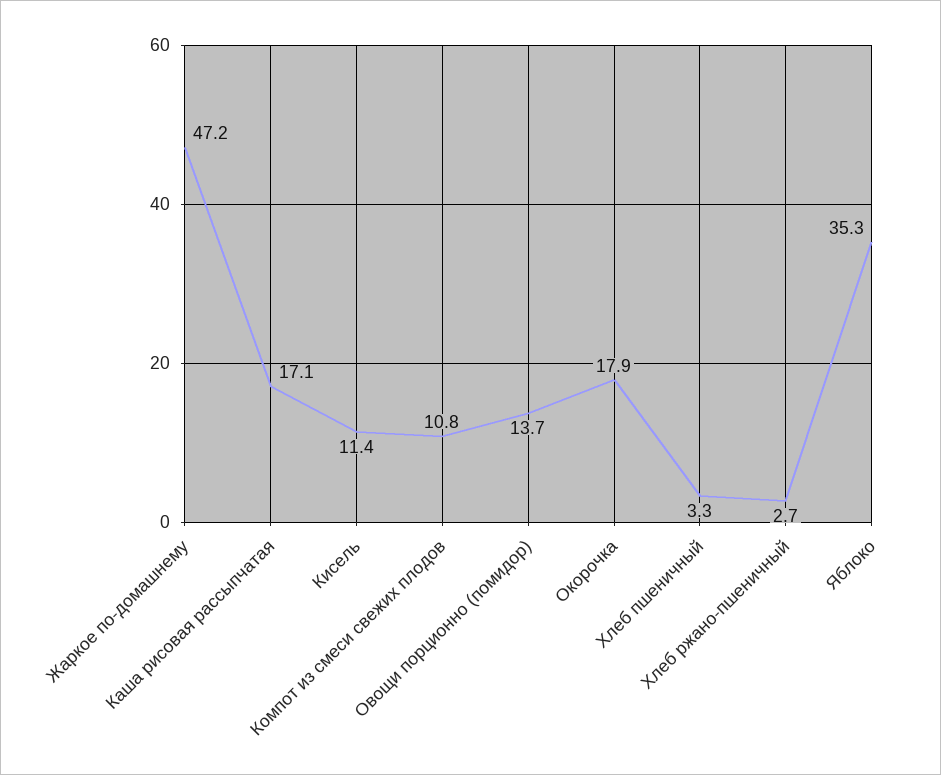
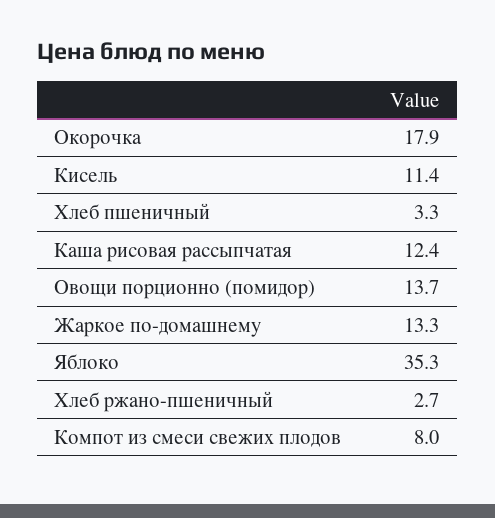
Жаркое по-домашнему: 47.2 -> 13.3
Каша рисовая рассыпчатая: 17.1 -> 12.4
Компот из смеси свежих плодов: 10.8 -> 8

